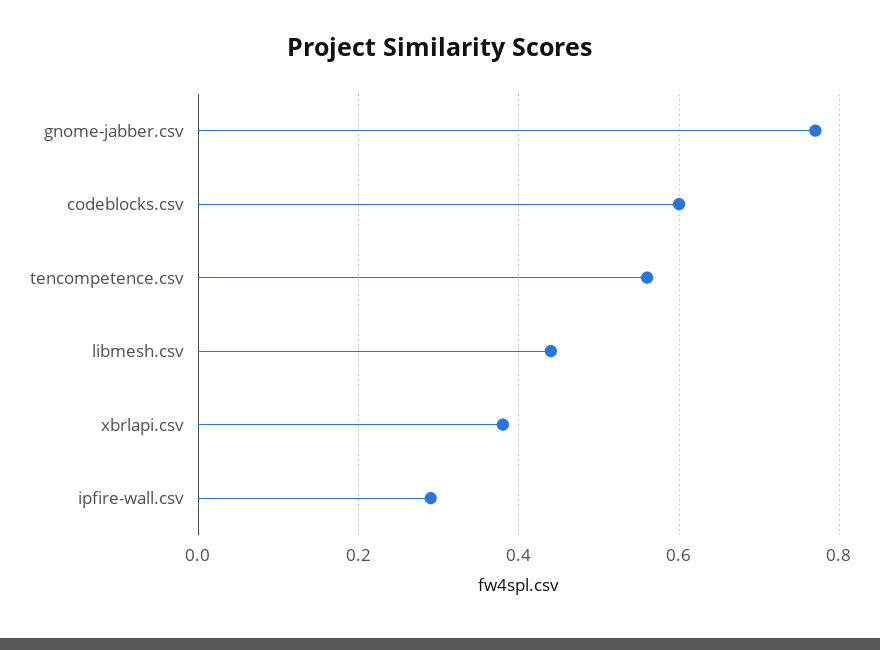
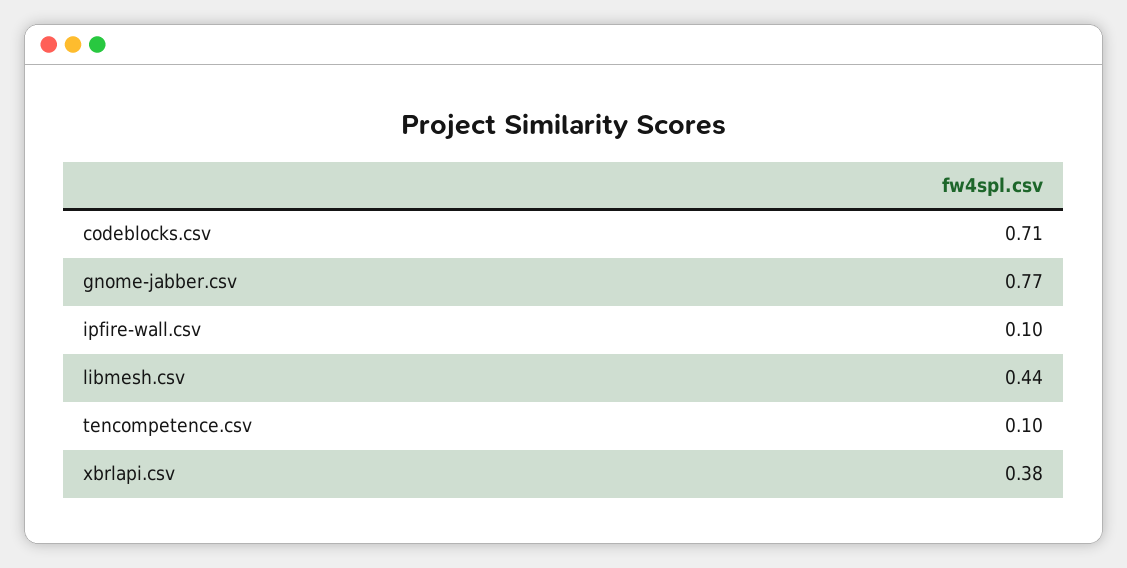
codeblocks.csv: 0.6 -> 0.71
tencompetence.csv: 0.55 -> 0.1
ipfire-wall.csv: 0.3 -> 0.1

